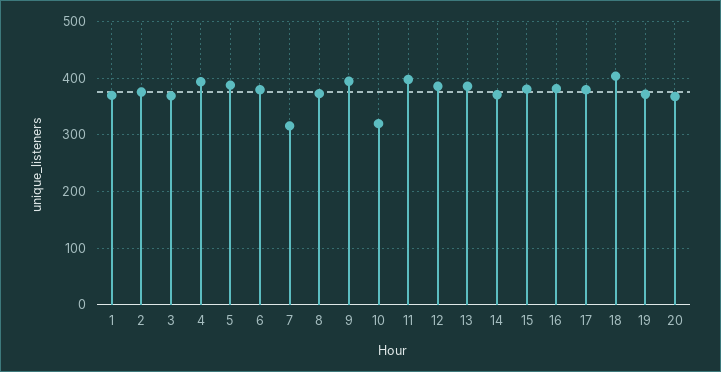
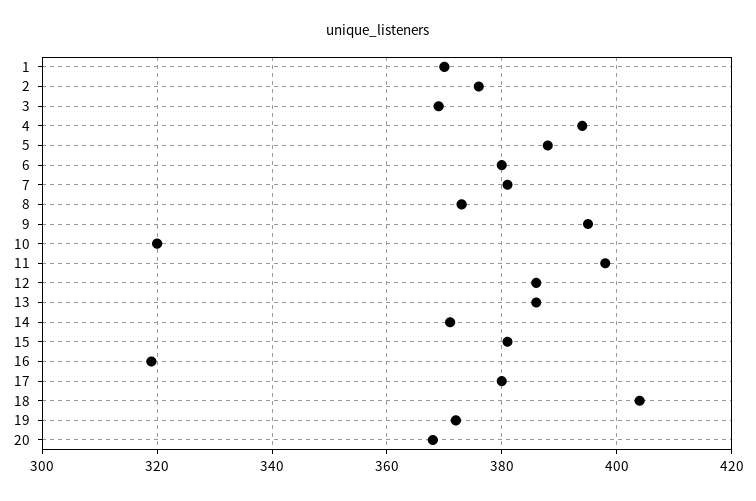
7: 320 -> 380
16: 380 -> 320

